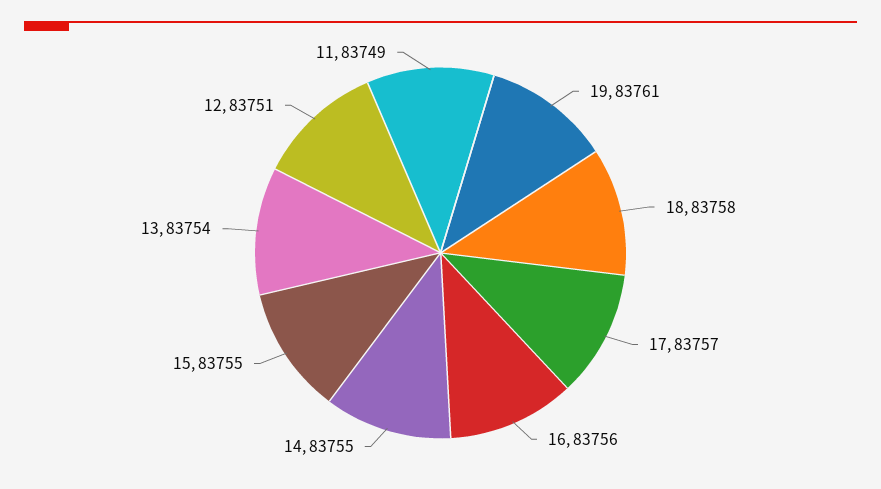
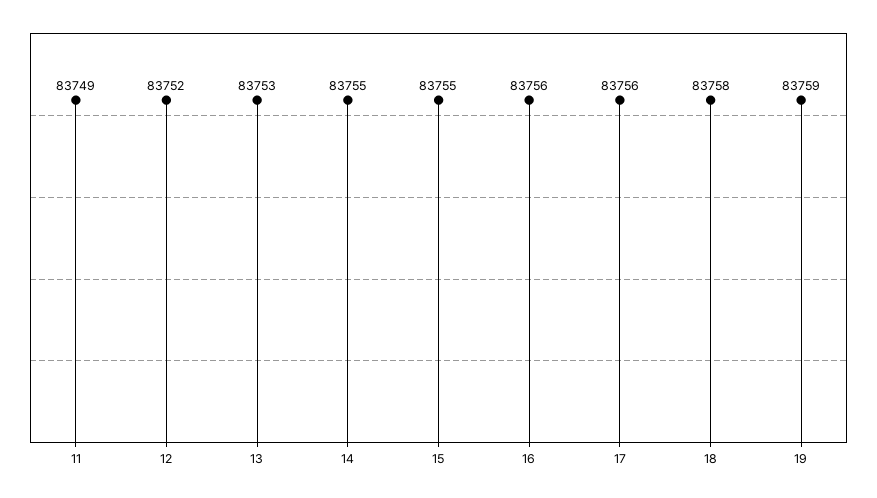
19: 83761 -> 83759
17: 83757 -> 83756
13: 83754 -> 83753
12: 83751 -> 83752

